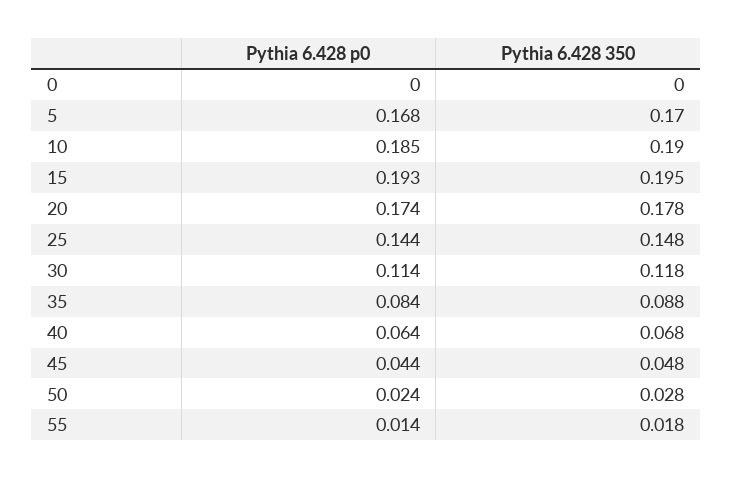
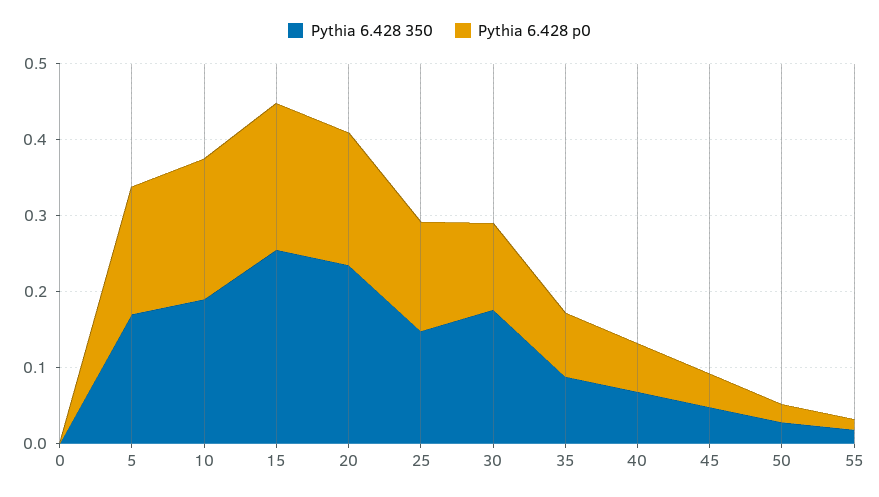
Pythia 6.428 350, 15: 0.195 -> 0.26
Pythia 6.428 350, 20: 0.178 -> 0.24
Pythia 6.428 350, 30: 0.118 -> 0.18

